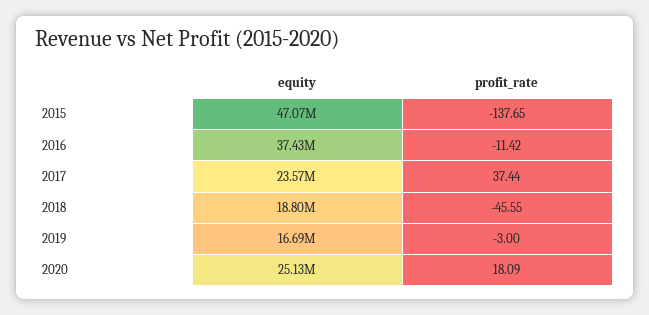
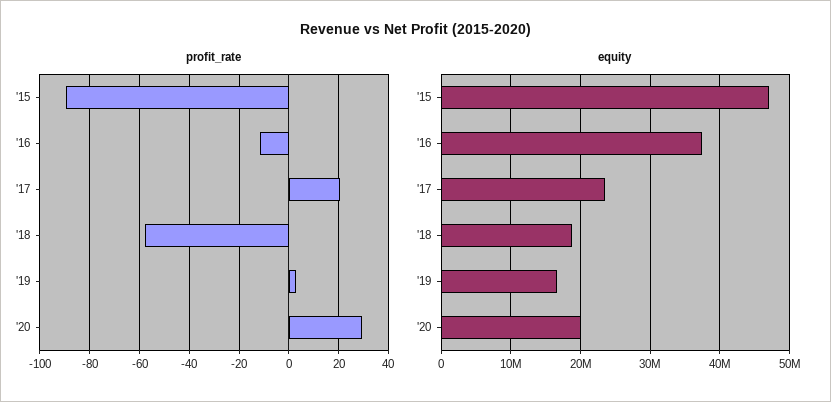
profit_rate, 2015: -137.65 -> -90
profit_rate, 2017: 37.44 -> 20
profit_rate, 2018: -45.55 -> -57.5
profit_rate, 2019: -3 -> 2.5
equity, 2020: 25130000 -> 20000000
profit_rate, 2020: 18.09 -> 30

